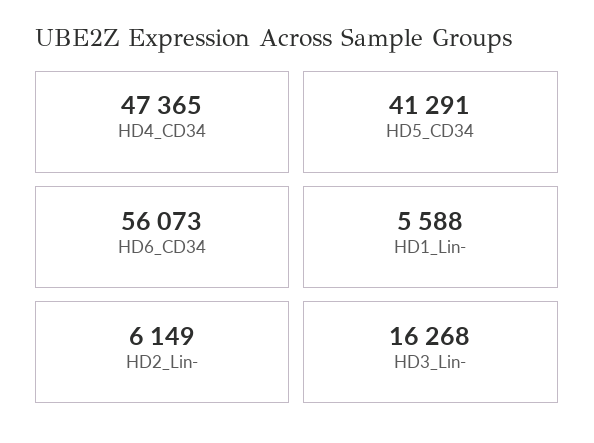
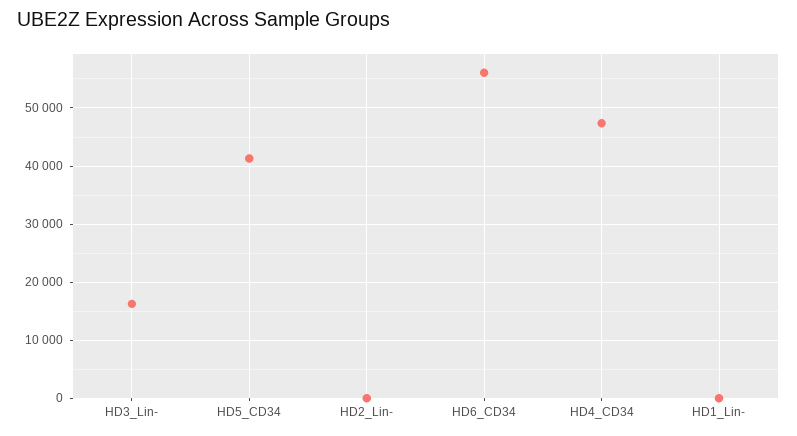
HD1_Lin-: 5588 -> 0
HD2_Lin-: 6149 -> 0

